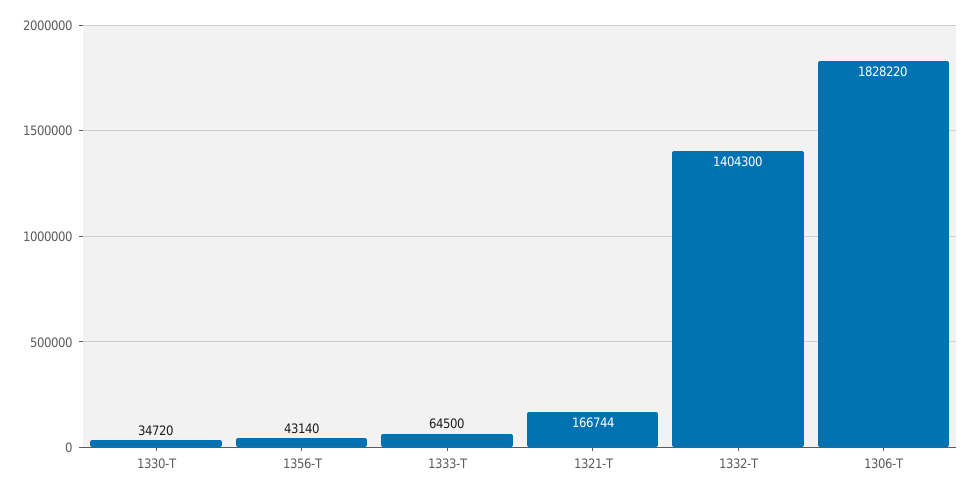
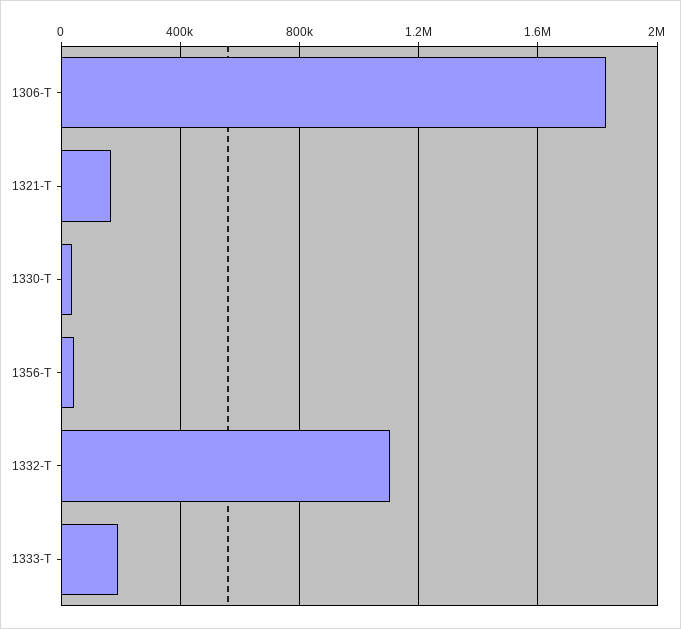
1333-T: 64500 -> 200000
1332-T: 1404300 -> 1100000

